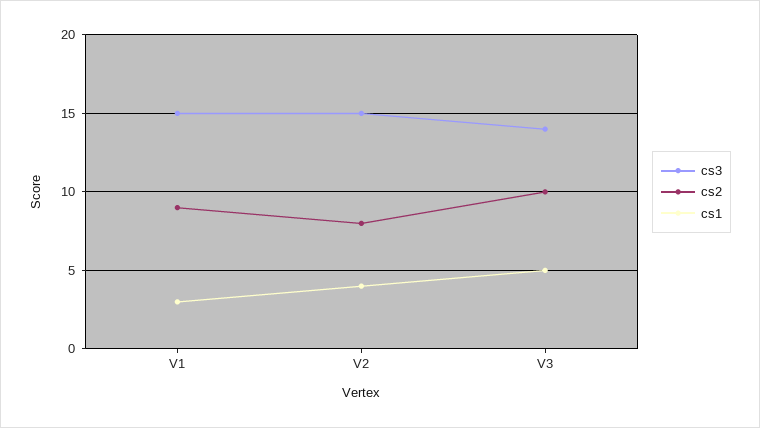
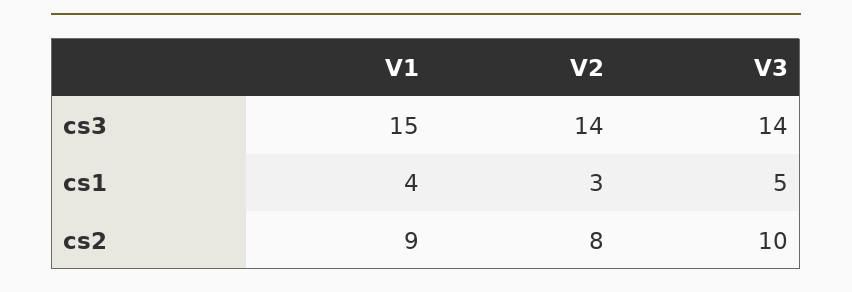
cs1, V1: 3 -> 4
cs3, V2: 15 -> 14
cs1, V2: 4 -> 3

